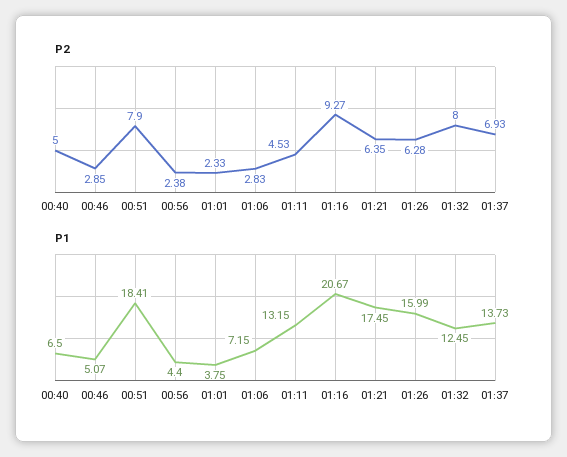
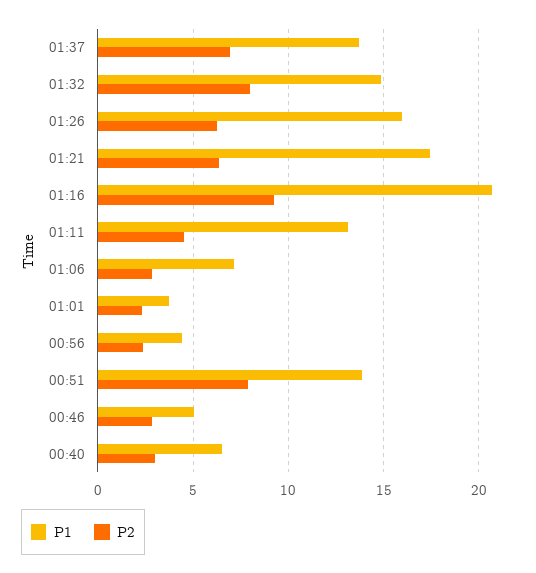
P2, 00:40: 5 -> 3
P1, 00:51: 18.41 -> 14
P1, 01:32: 12.45 -> 15

